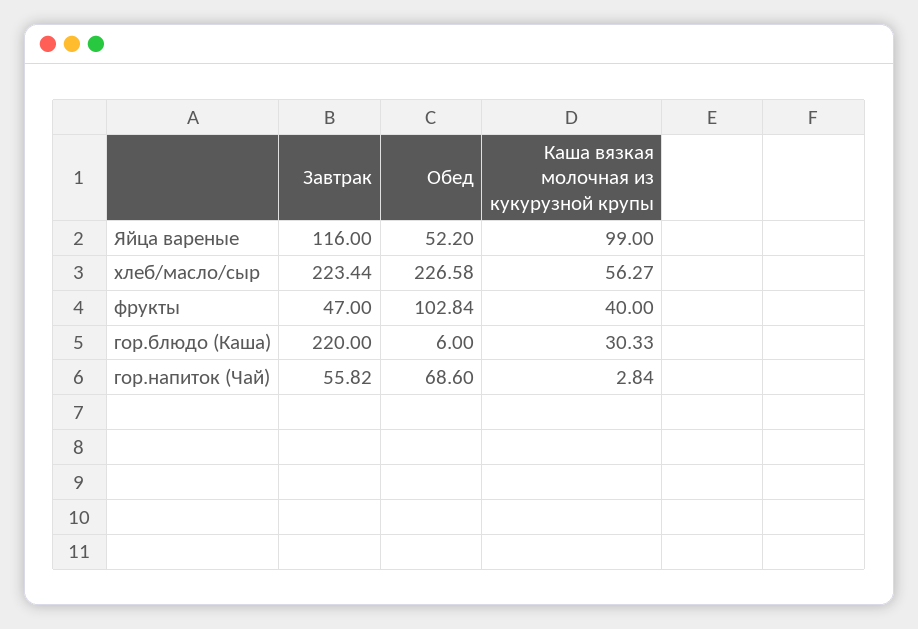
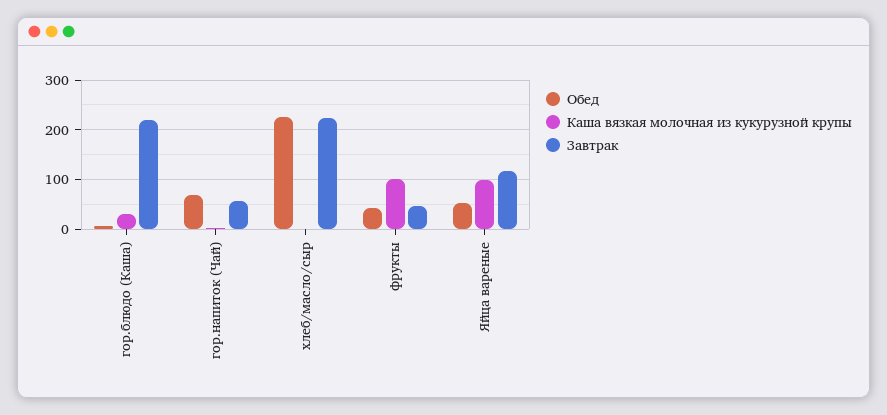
Каша вязкая молочная из кукурузной крупы, хлеб/масло/сыр: 56.27 -> 0
Обед, фрукты: 102.84 -> 40
Каша вязкая молочная из кукурузной крупы, фрукты: 40 -> 100

